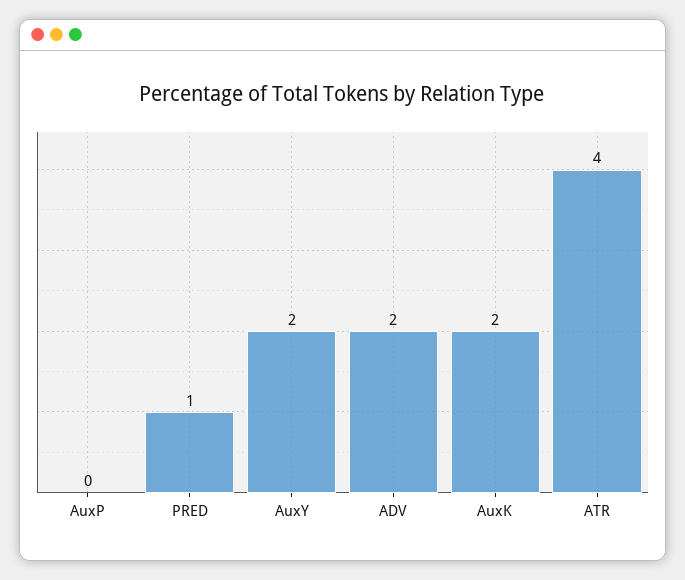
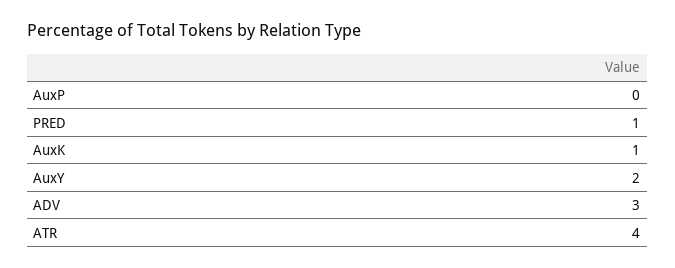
ADV: 2 -> 3
AuxK: 2 -> 1

